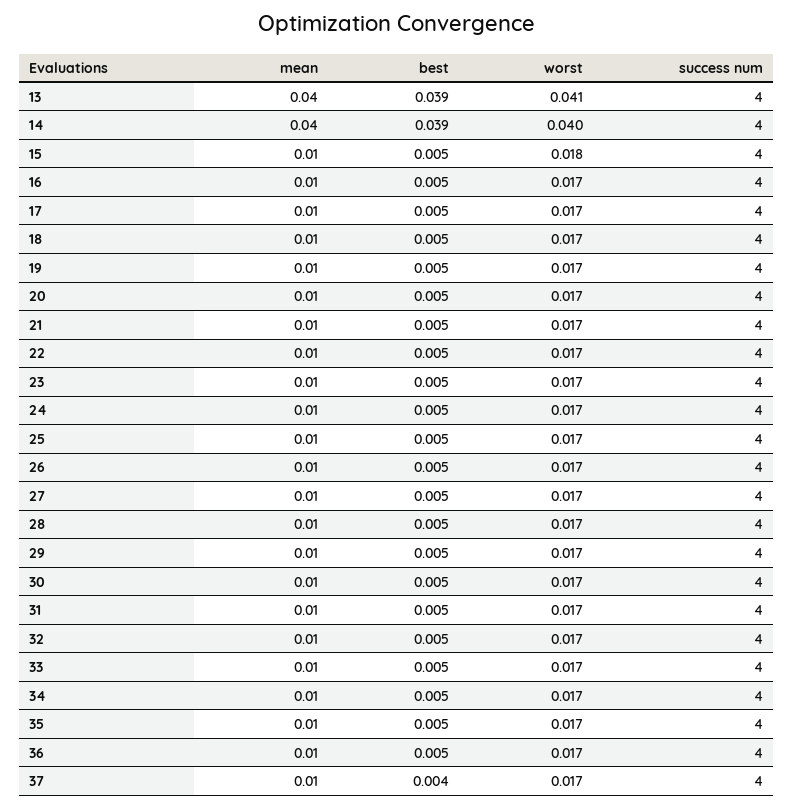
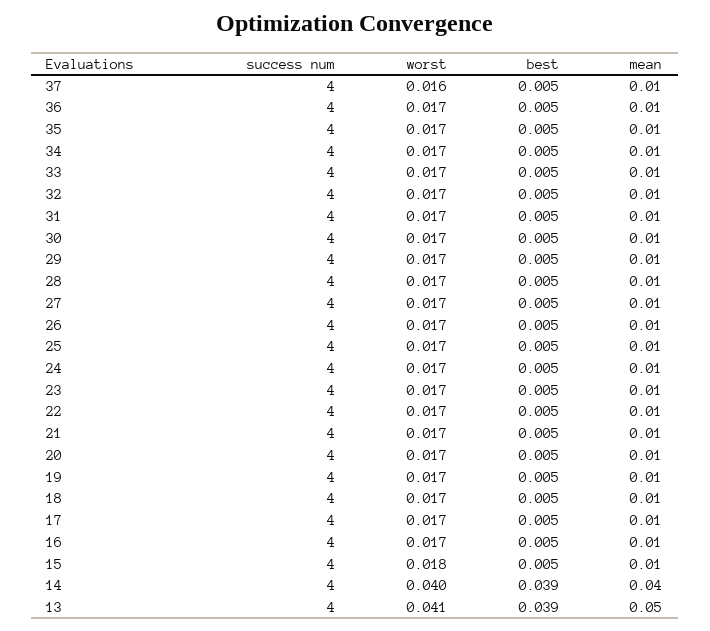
mean, 13: 0.04 -> 0.05
best, 37: 0.004 -> 0.005
worst, 37: 0.017 -> 0.016

